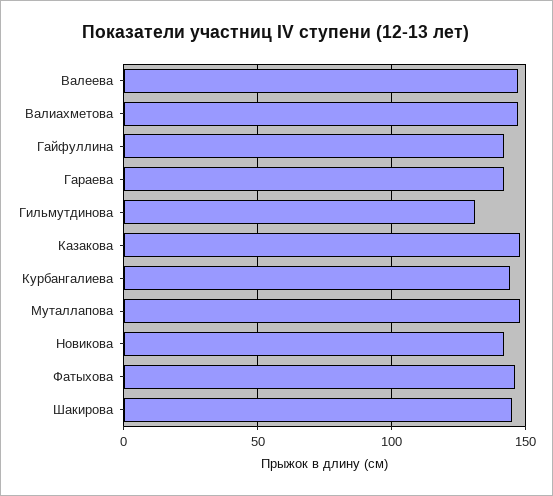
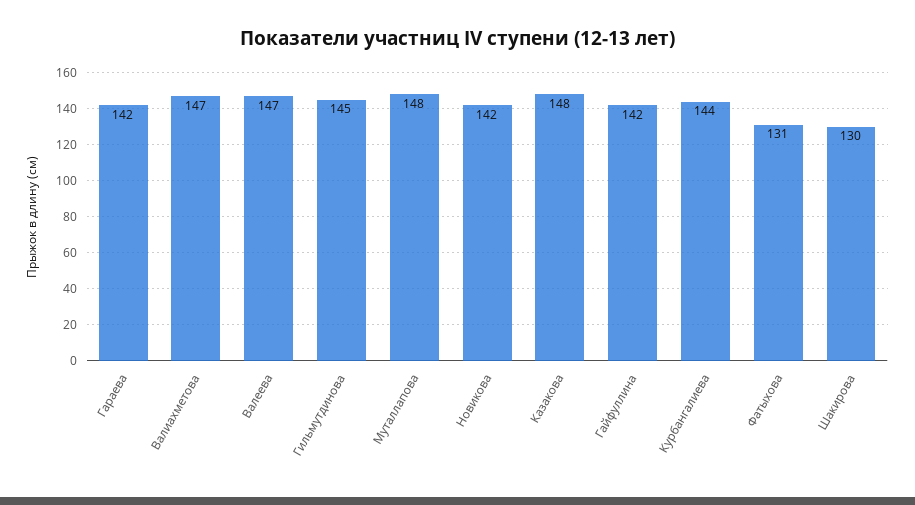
Гильмутдинова: 130 -> 145
Фатыхова: 145 -> 131
Шакирова: 145 -> 130

